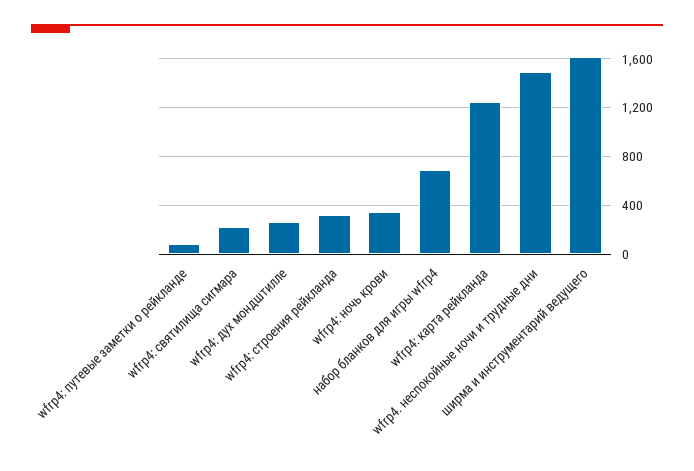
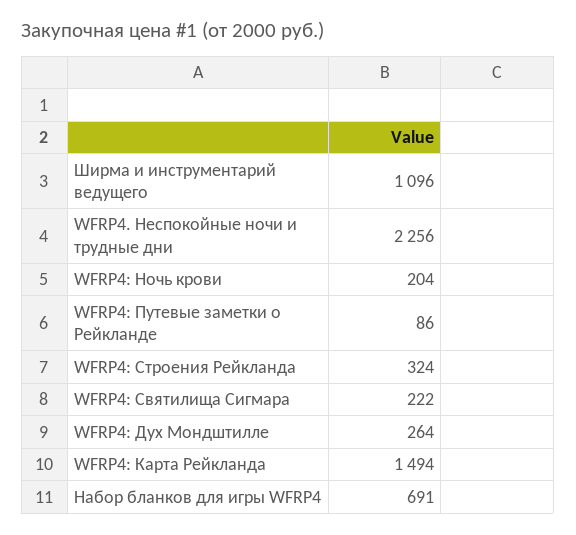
wfrp4: ночь крови: 350 -> 204
wfrp4: карта рейкланда: 1250 -> 1494
wfrp4. неспокойные ночи и трудные дни: 1500 -> 2256
ширма и инструментарий ведущего: 1600 -> 1096

